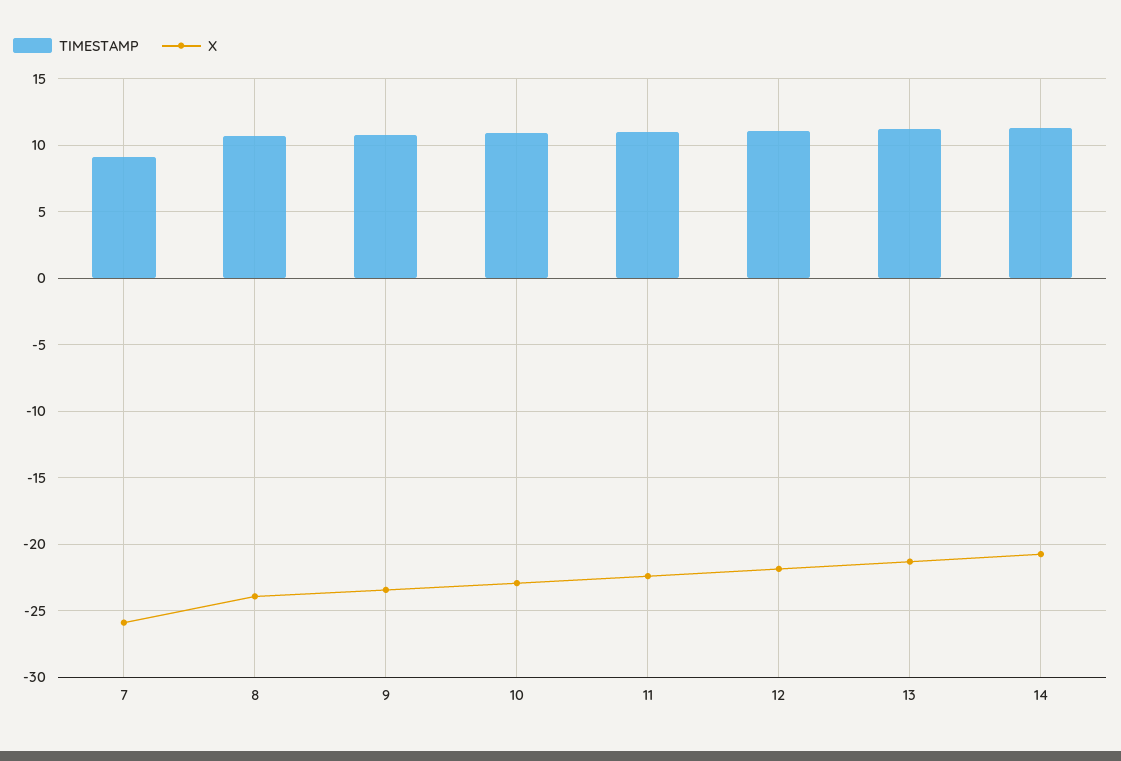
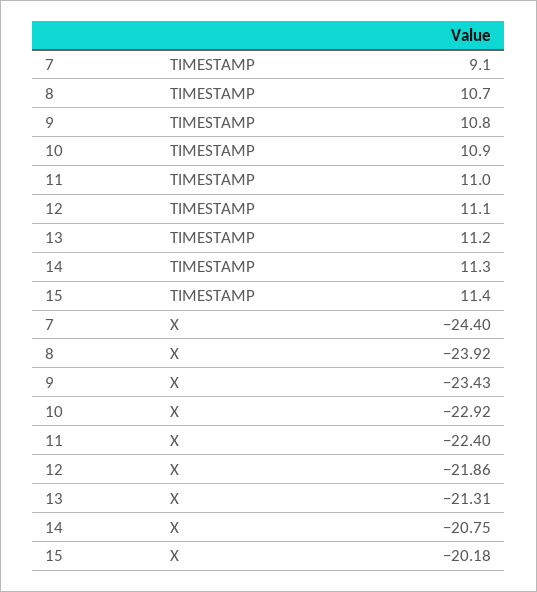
X, 7: -26 -> -24.4
TIMESTAMP, 15: none -> 11.4
X, 15: none -> -20.18

